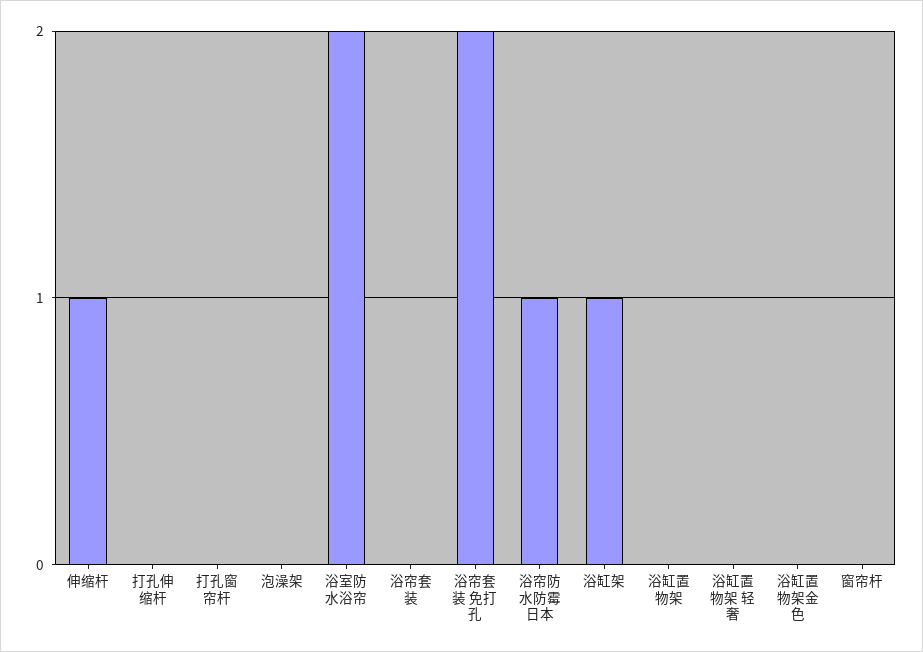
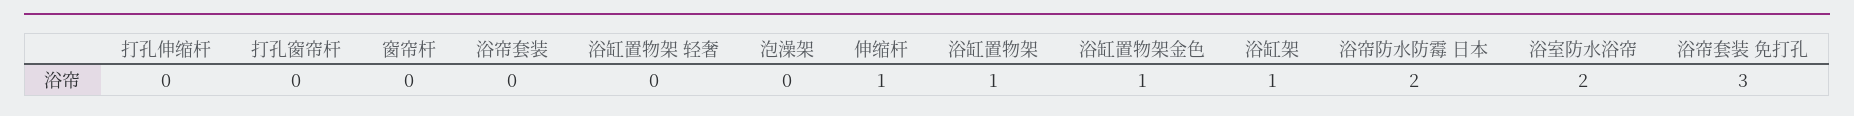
浴帘套装 免打孔: 2 -> 3
浴帘防水防霉 日本: 1 -> 2
浴缸置物架: 0 -> 1
浴缸置物架金色: 0 -> 1

